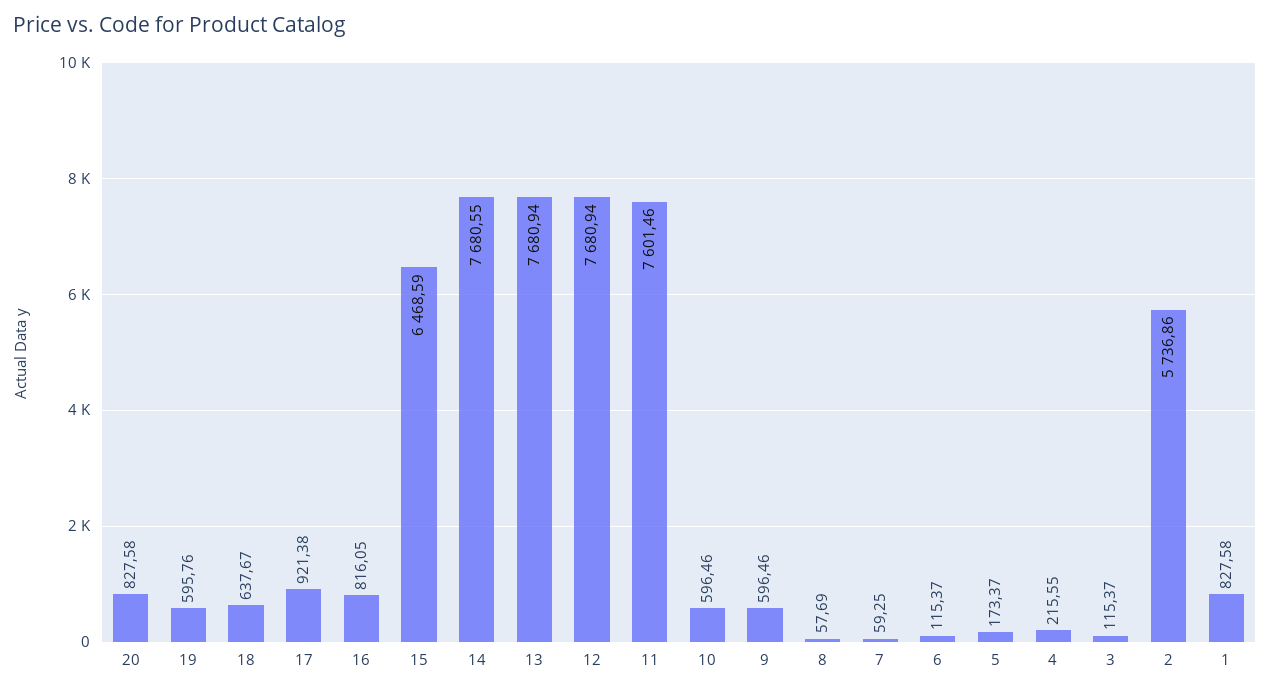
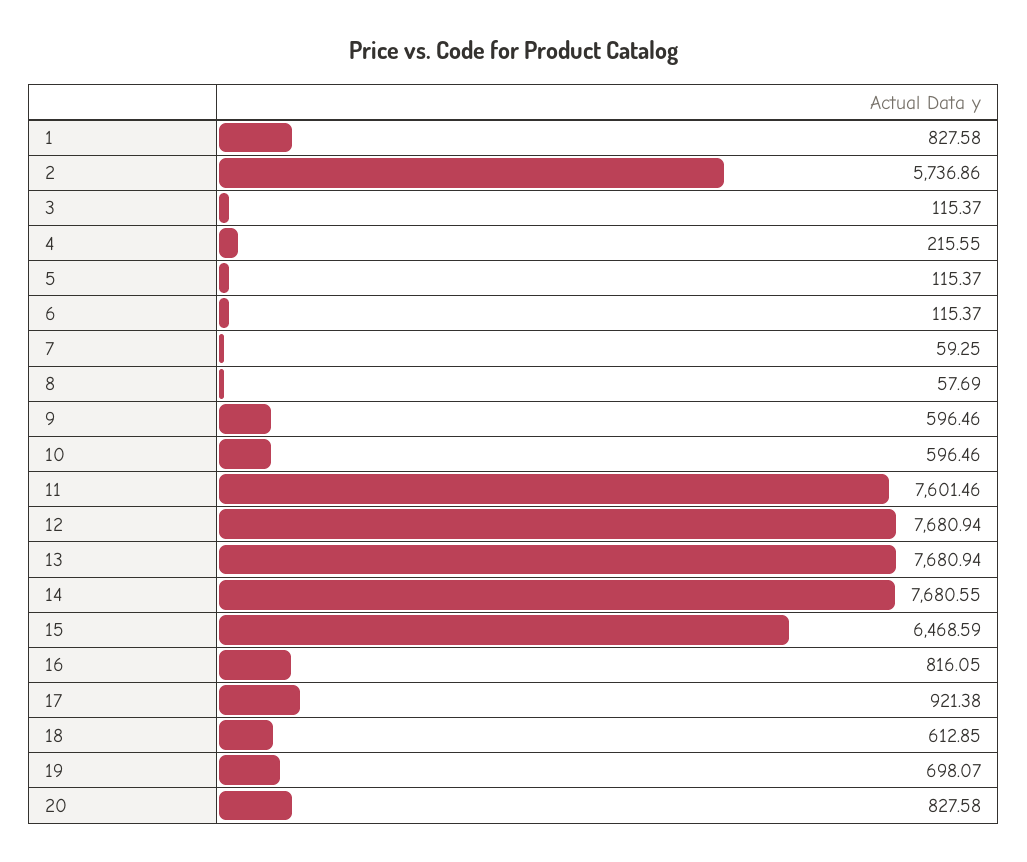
19: 595.76 -> 698.07
18: 637.67 -> 612.85
5: 173.37 -> 115.37

